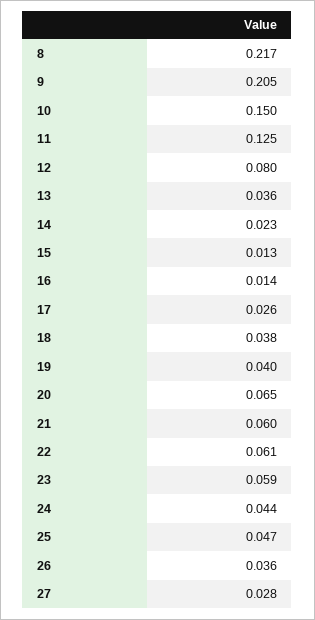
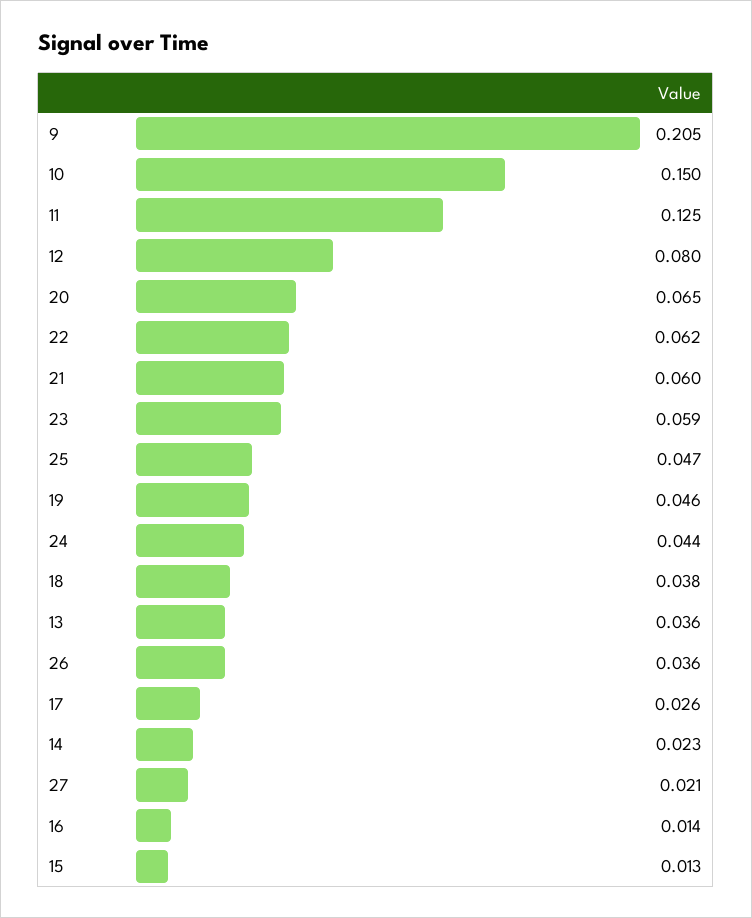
8: 0.217 -> none
19: 0.04 -> 0.046
22: 0.061 -> 0.062
27: 0.028 -> 0.021

